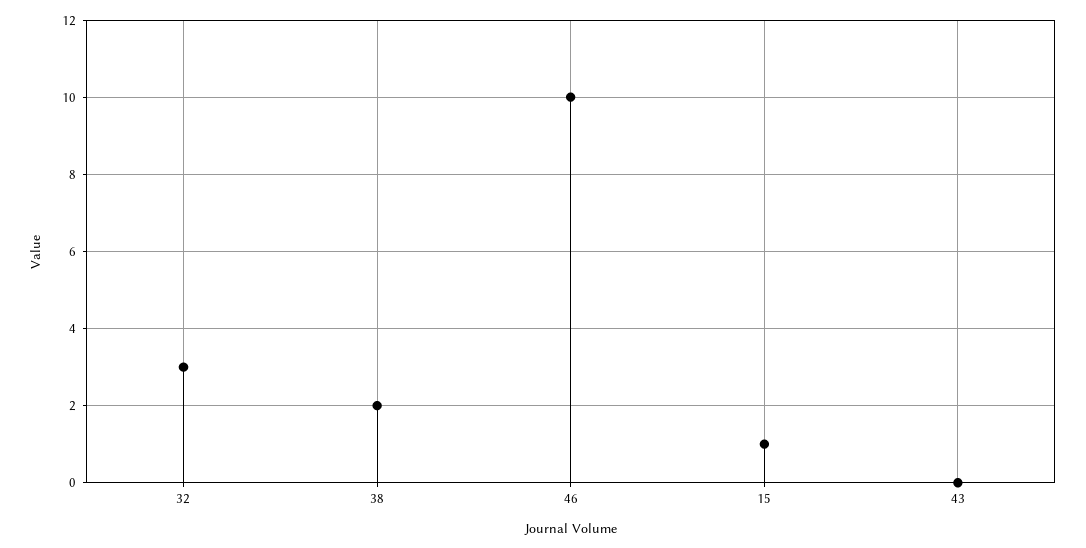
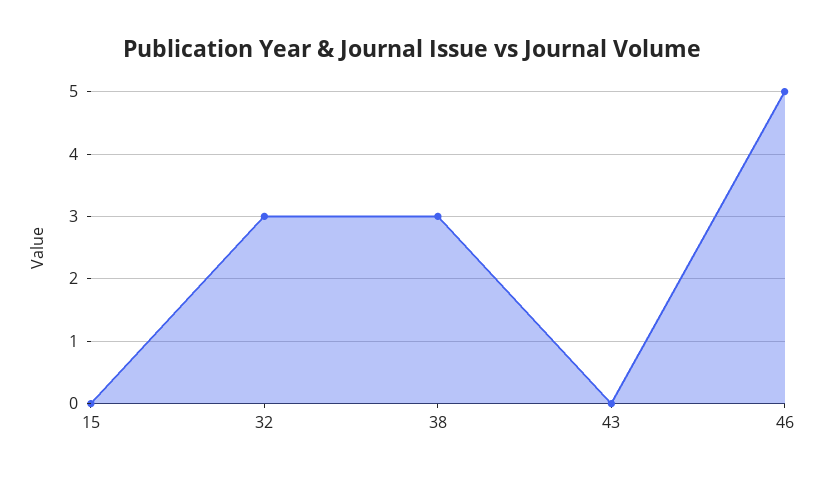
38: 2 -> 3
46: 10 -> 5
15: 1 -> 0

